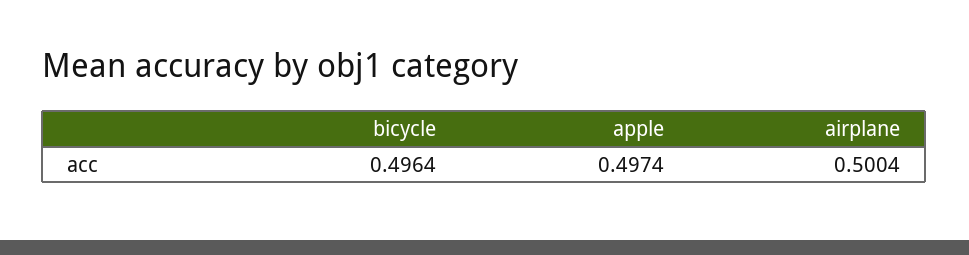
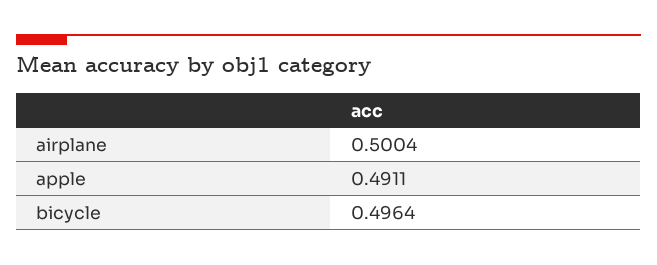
apple: 0.4974 -> 0.4911

